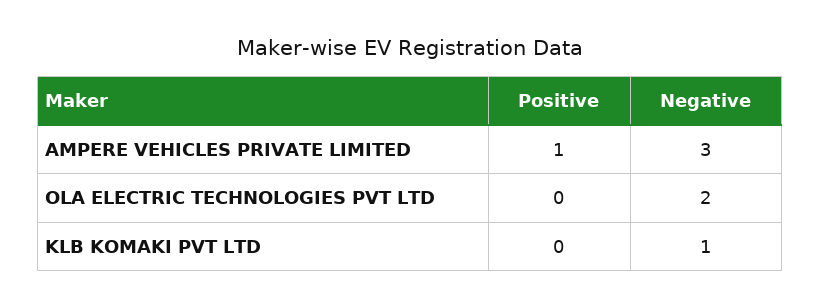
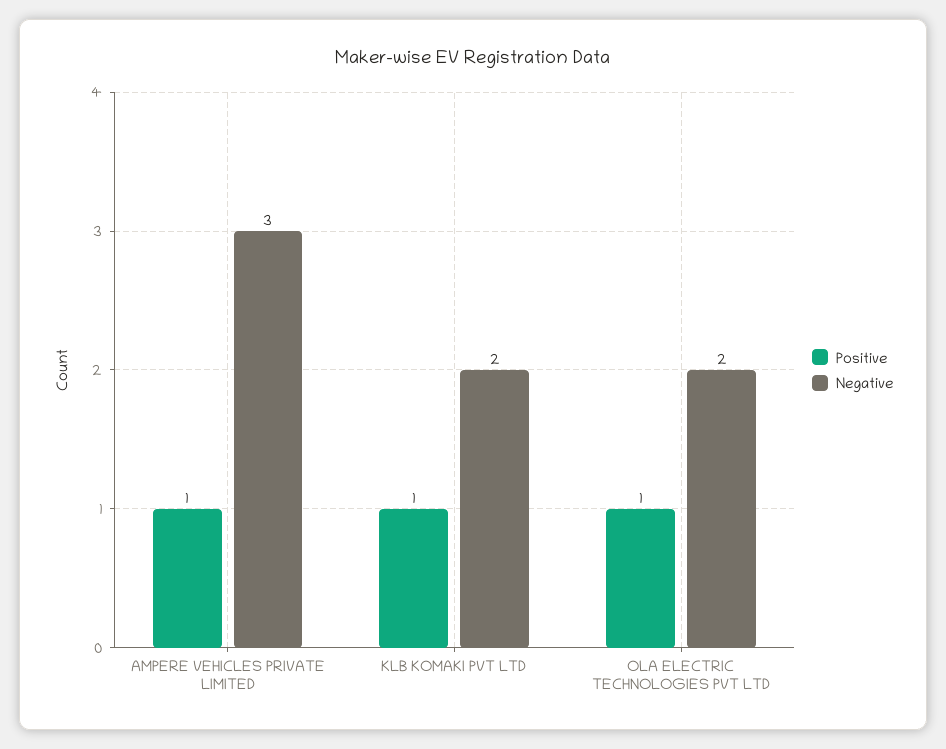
Positive, OLA ELECTRIC TECHNOLOGIES PVT LTD: 0 -> 1
Positive, KLB KOMAKI PVT LTD: 0 -> 1
Negative, KLB KOMAKI PVT LTD: 1 -> 2

